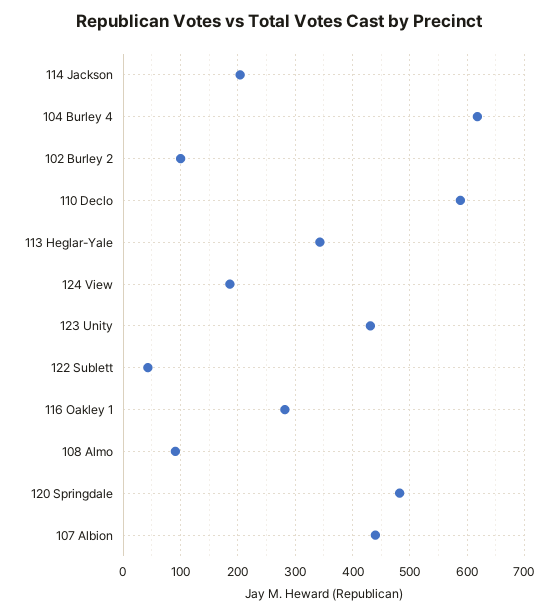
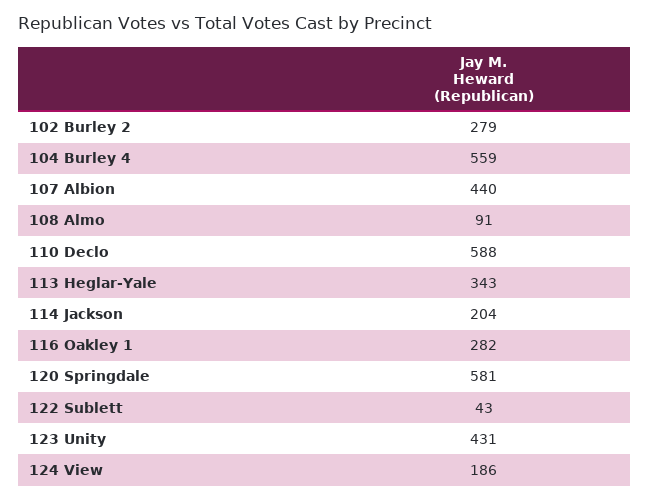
104 Burley 4: 620 -> 559
102 Burley 2: 100 -> 279
120 Springdale: 480 -> 581

